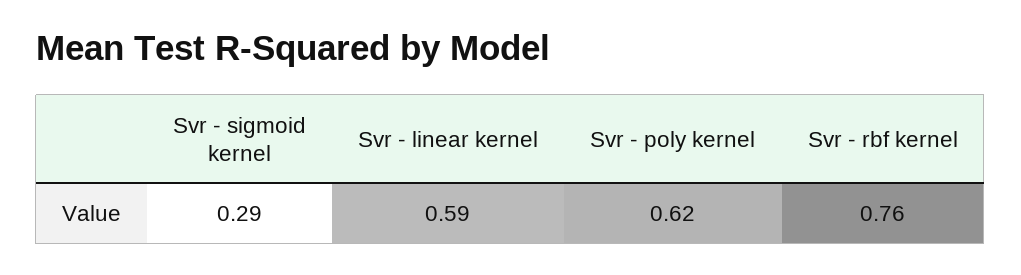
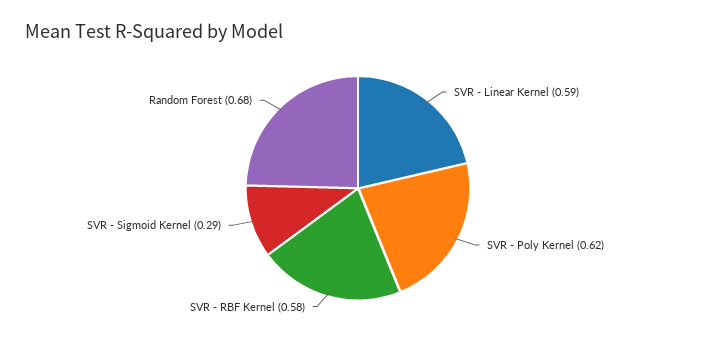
Svr - rbf kernel: 0.76 -> 0.58
Random Forest: none -> 0.68

